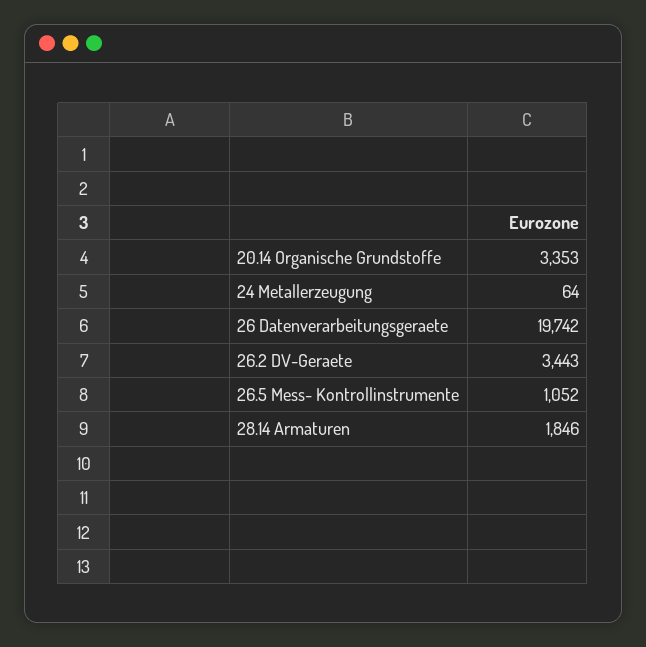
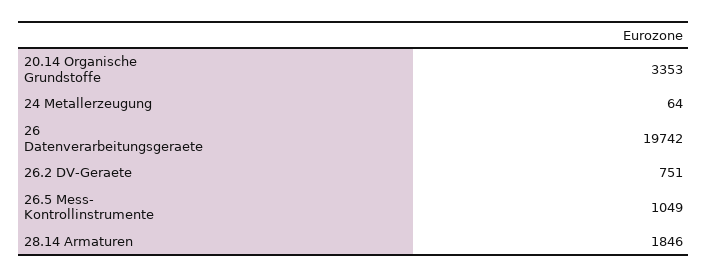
26.2 DV-Geraete: 3443 -> 751
26.5 Mess- Kontrollinstrumente: 1052 -> 1049

